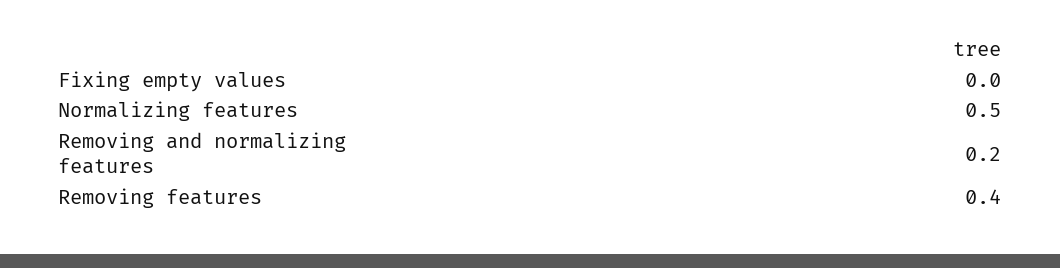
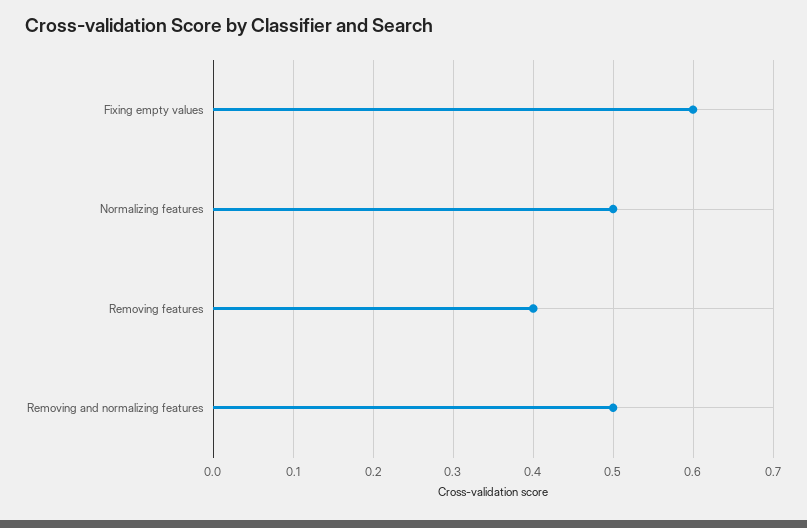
Fixing empty values: 0 -> 0.6
Removing and normalizing features: 0.2 -> 0.5

